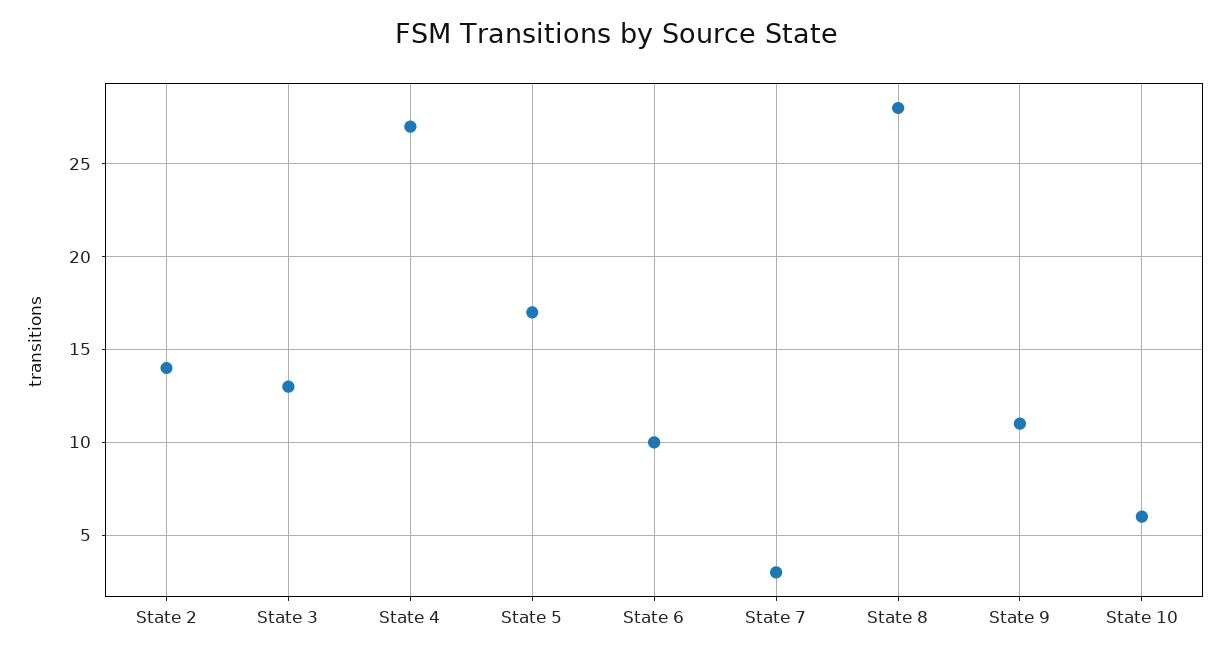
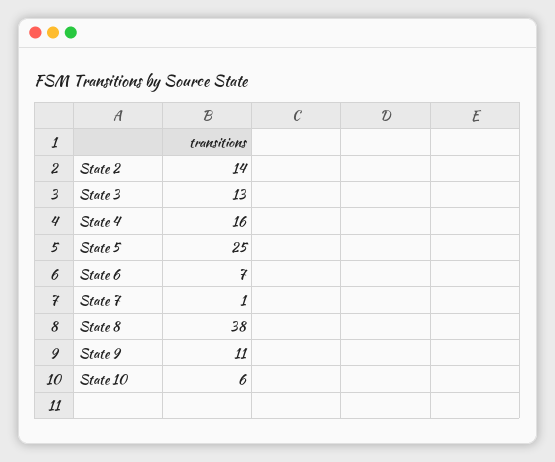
State 4: 27 -> 16
State 5: 17 -> 25
State 6: 10 -> 7
State 7: 3 -> 1
State 8: 28 -> 38

